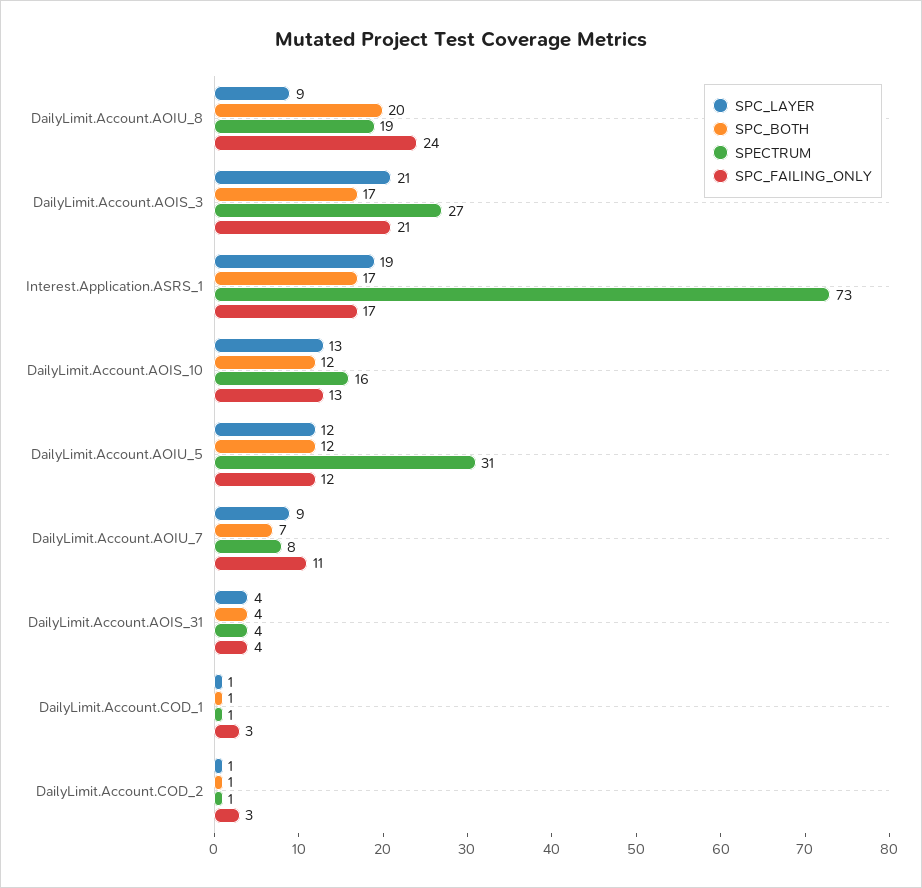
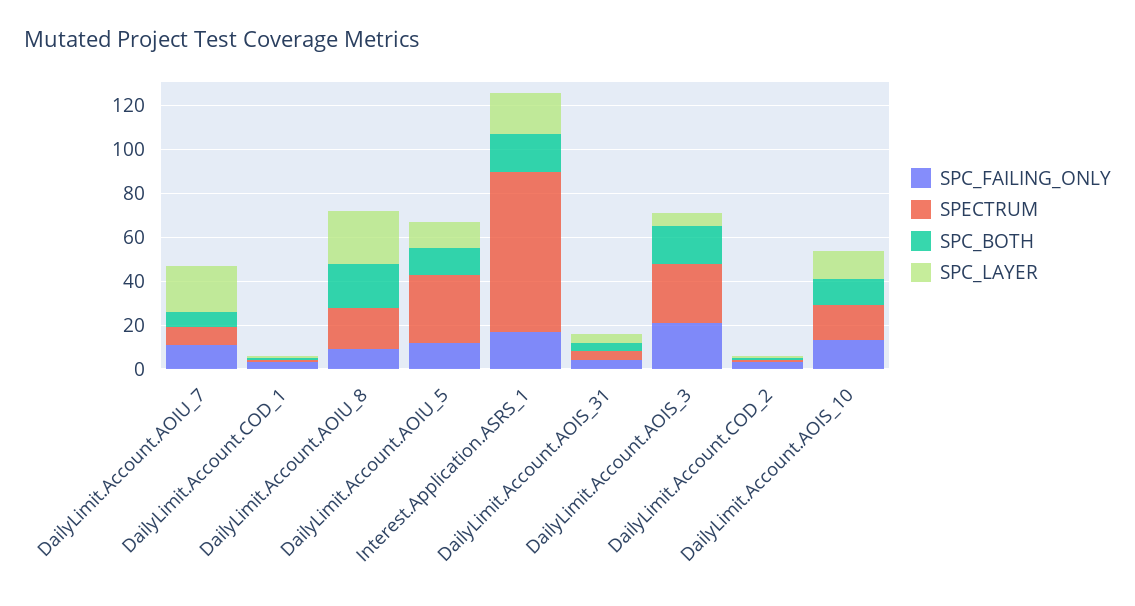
SPC_LAYER, DailyLimit.Account.AOIU_8: 9 -> 25
SPC_FAILING_ONLY, DailyLimit.Account.AOIU_8: 24 -> 10
SPC_LAYER, DailyLimit.Account.AOIS_3: 21 -> 5
SPC_LAYER, DailyLimit.Account.AOIU_7: 9 -> 20

